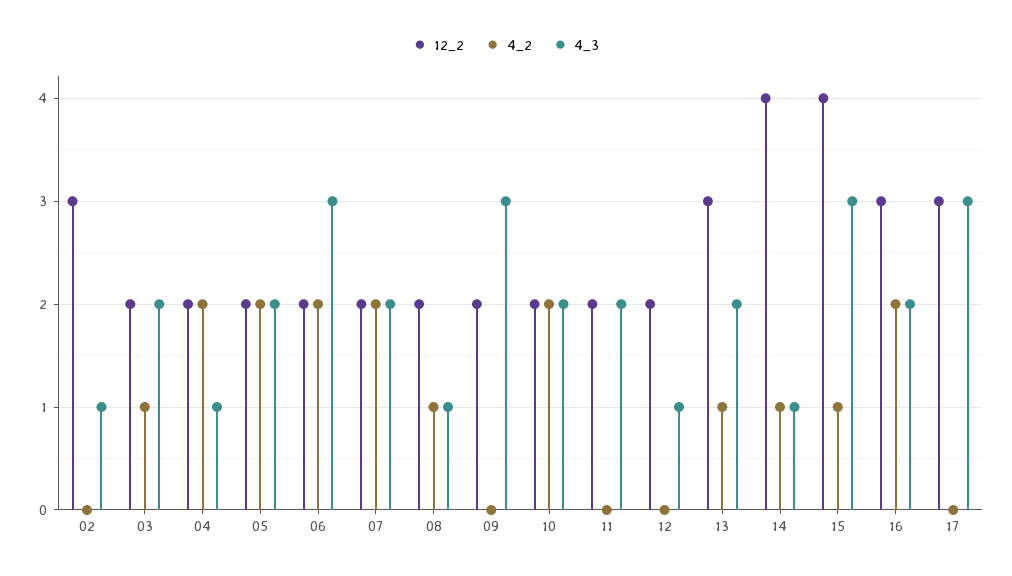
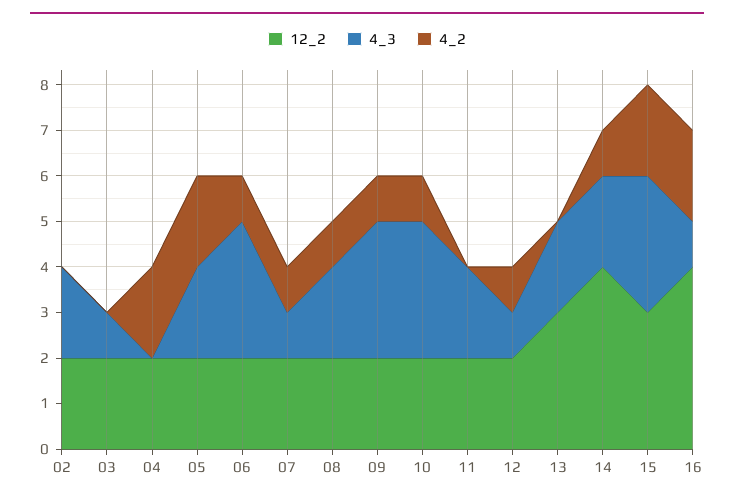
12_2, 02: 3 -> 2
4_3, 02: 1 -> 2
4_2, 03: 1 -> 0
4_3, 03: 2 -> 1
4_3, 04: 1 -> 0
4_2, 06: 2 -> 1
4_2, 07: 2 -> 1
4_3, 07: 2 -> 1
4_3, 08: 1 -> 2
4_2, 09: 0 -> 1
4_2, 10: 2 -> 1
4_3, 10: 2 -> 3
4_2, 12: 0 -> 1
4_2, 13: 1 -> 0
4_3, 14: 1 -> 2
12_2, 15: 4 -> 3
4_2, 15: 1 -> 2
12_2, 16: 3 -> 4
4_3, 16: 2 -> 1
12_2, 17: 3 -> none
4_2, 17: 0 -> none
4_3, 17: 3 -> none

